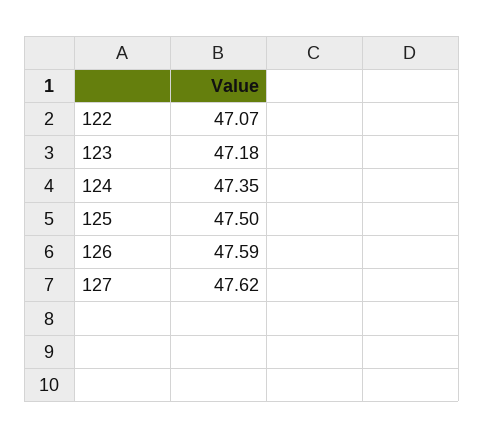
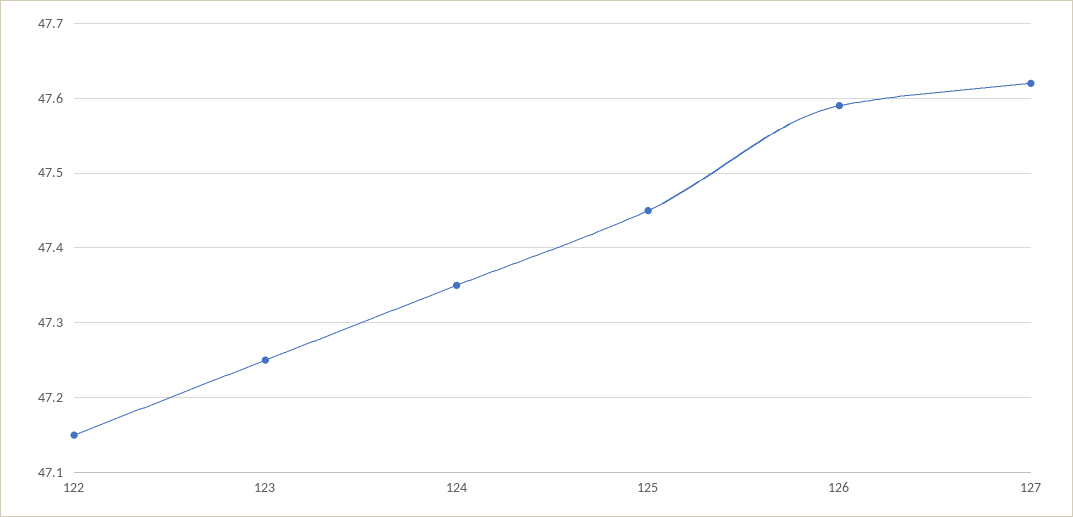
122: 47.07 -> 47.15
123: 47.18 -> 47.25
125: 47.5 -> 47.45

